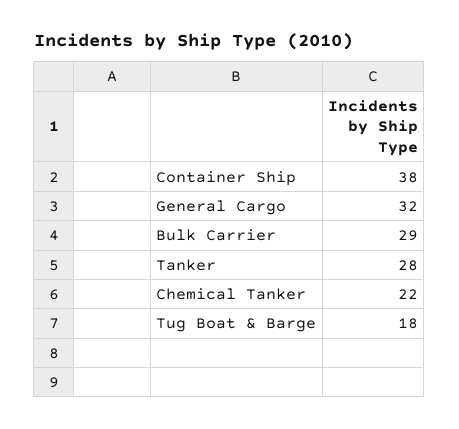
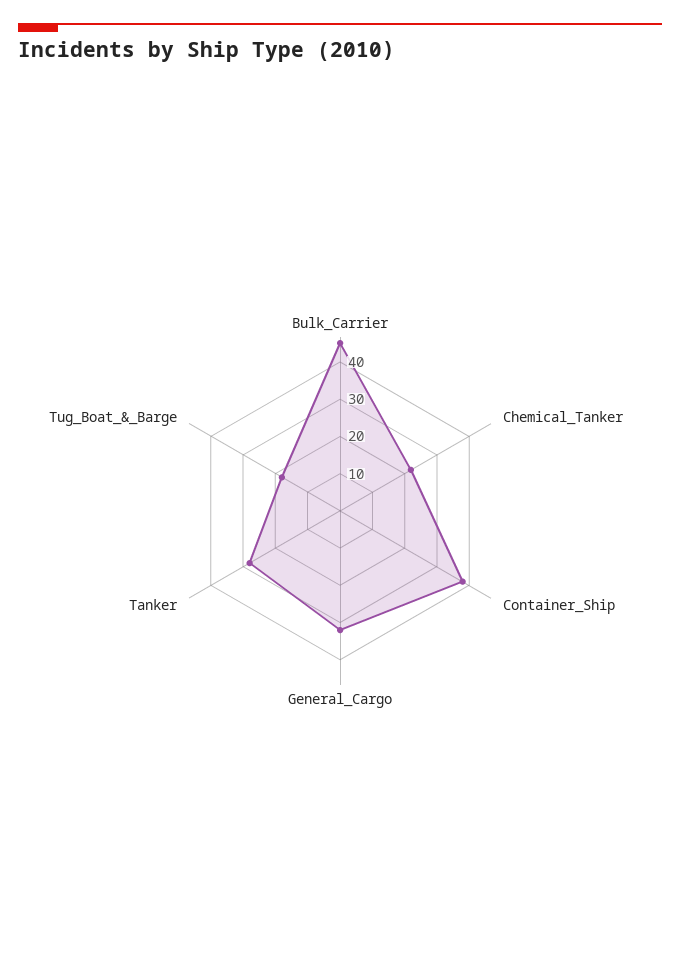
Bulk Carrier: 29 -> 45

